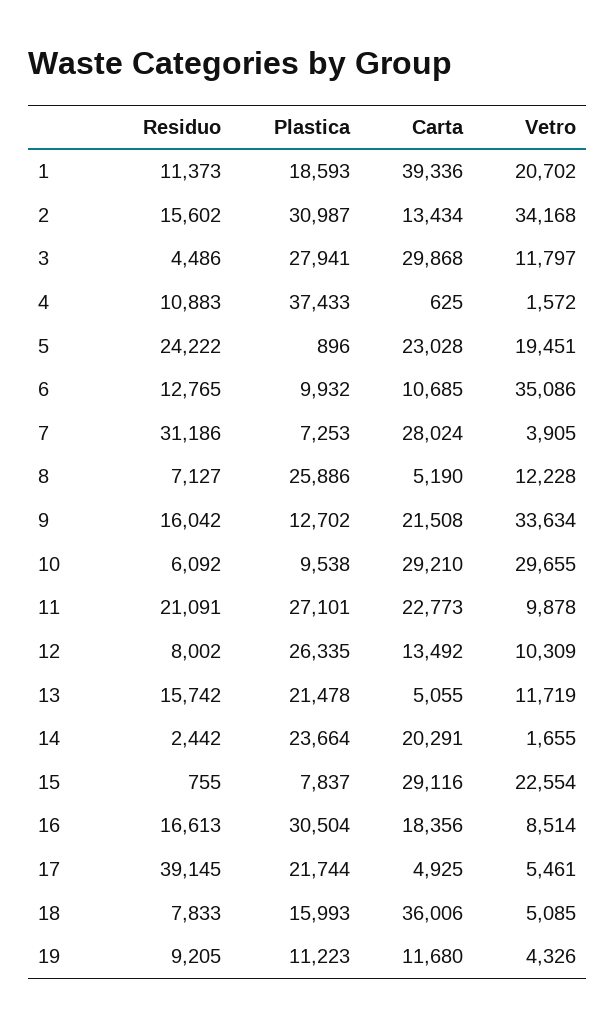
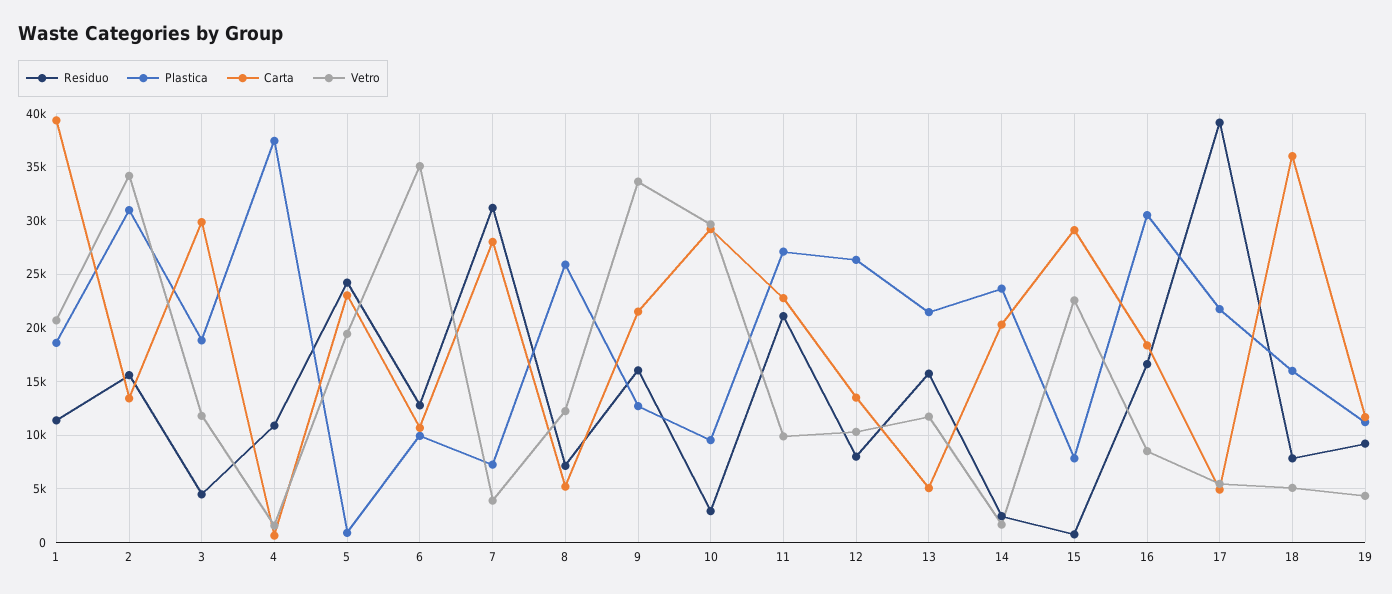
Plastica, 3: 27941 -> 19000
Residuo, 10: 6092 -> 3000

